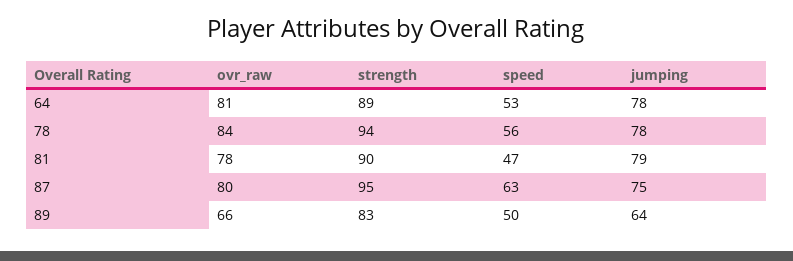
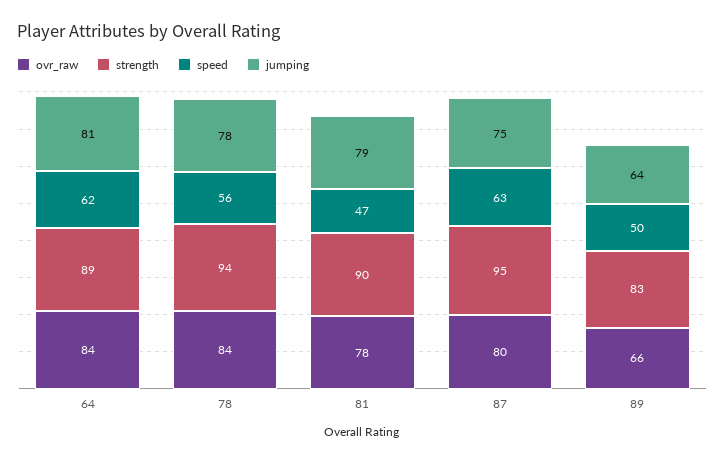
ovr_raw, 64: 81 -> 84
speed, 64: 53 -> 62
jumping, 64: 78 -> 81

